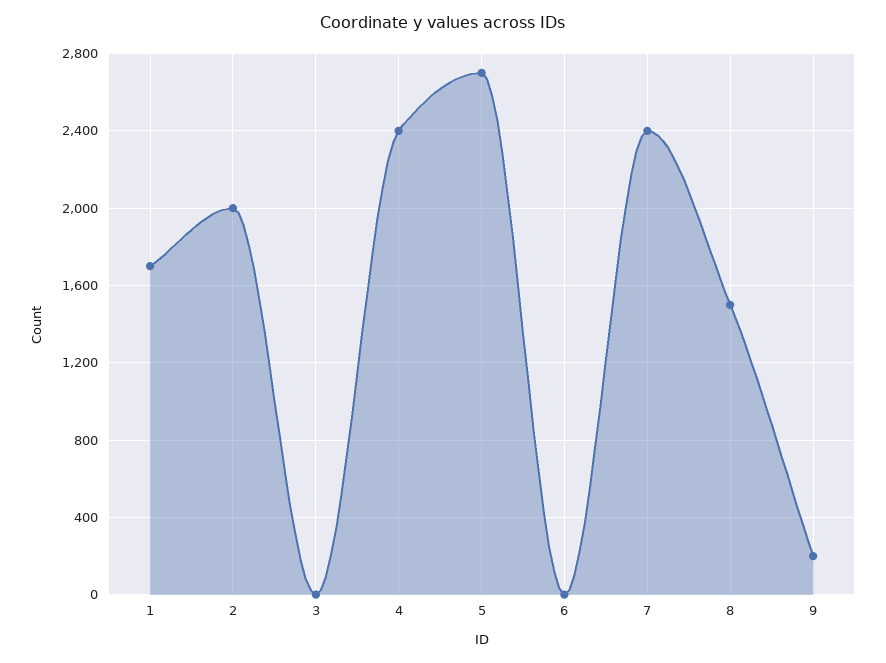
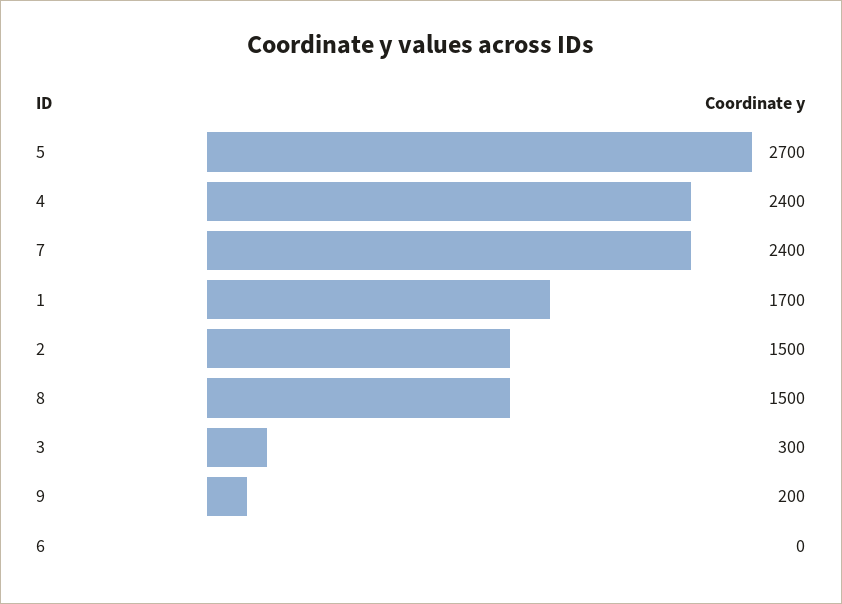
2: 2000 -> 1500
3: 0 -> 300

